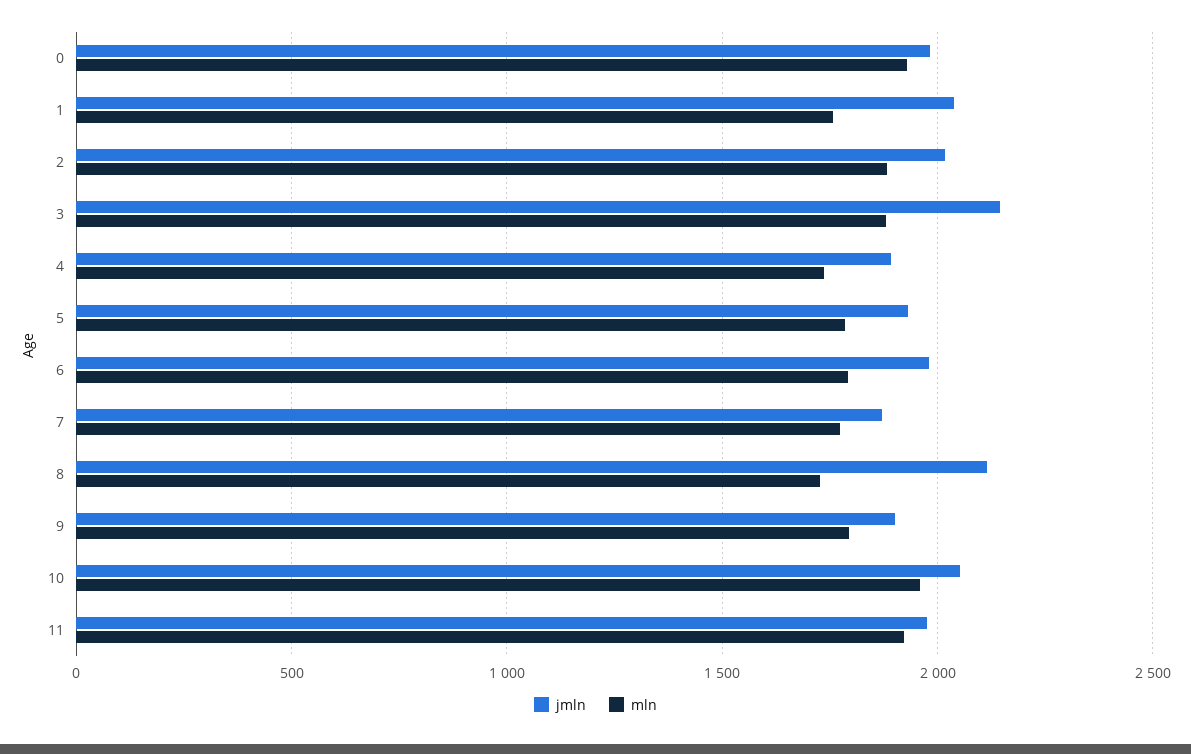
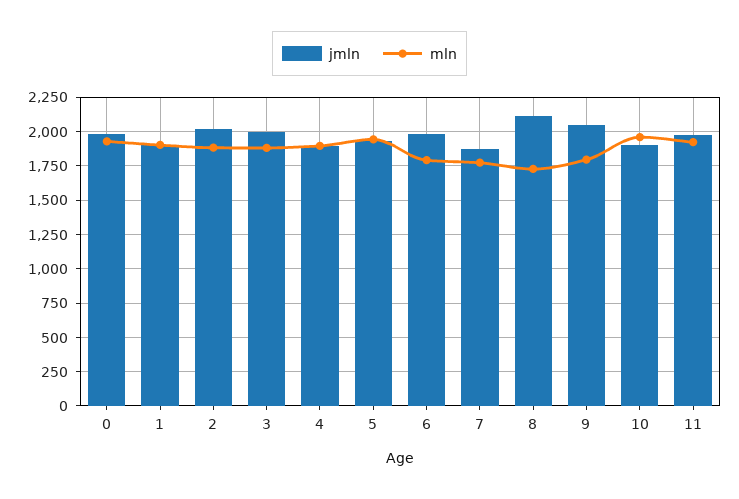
jmln, 1: 2050 -> 1900
mln, 1: 1750 -> 1900
jmln, 3: 2150 -> 2000
mln, 4: 1750 -> 1900
mln, 5: 1800 -> 1950
jmln, 9: 1900 -> 2050
jmln, 10: 2050 -> 1900

